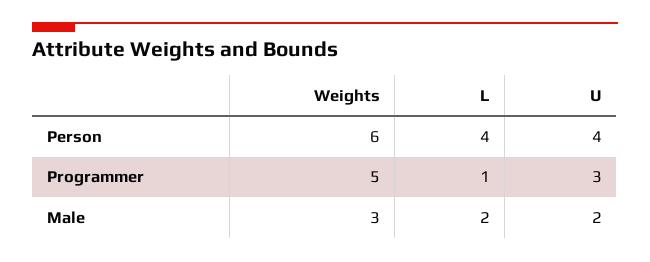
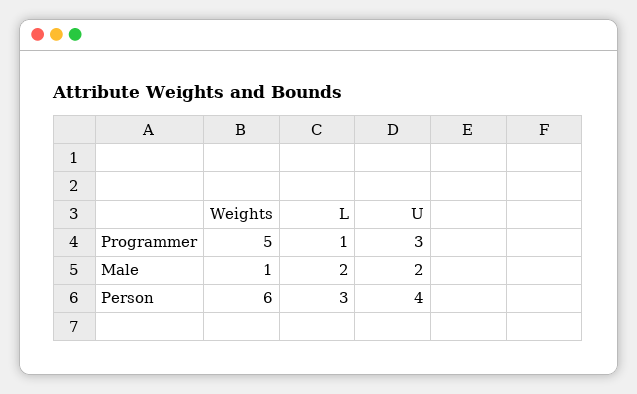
L, Person: 4 -> 3
Weights, Male: 3 -> 1

